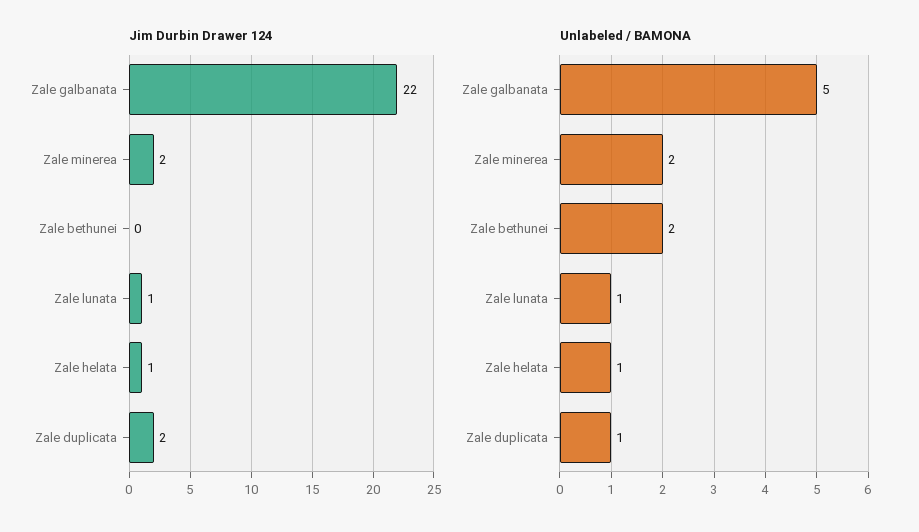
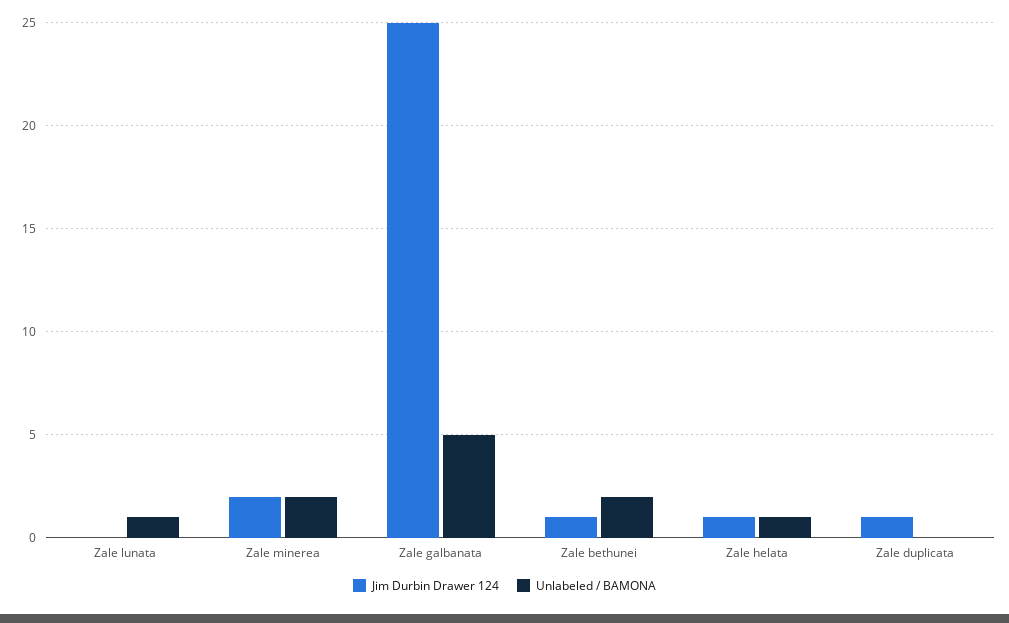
Jim Durbin Drawer 124, Zale galbanata: 22 -> 25
Jim Durbin Drawer 124, Zale bethunei: 0 -> 1
Jim Durbin Drawer 124, Zale lunata: 1 -> 0
Jim Durbin Drawer 124, Zale duplicata: 2 -> 1
Unlabeled / BAMONA, Zale duplicata: 1 -> 0

